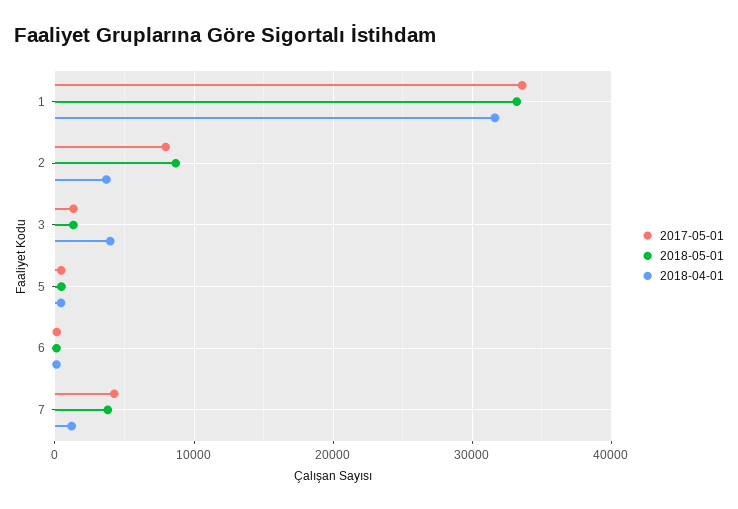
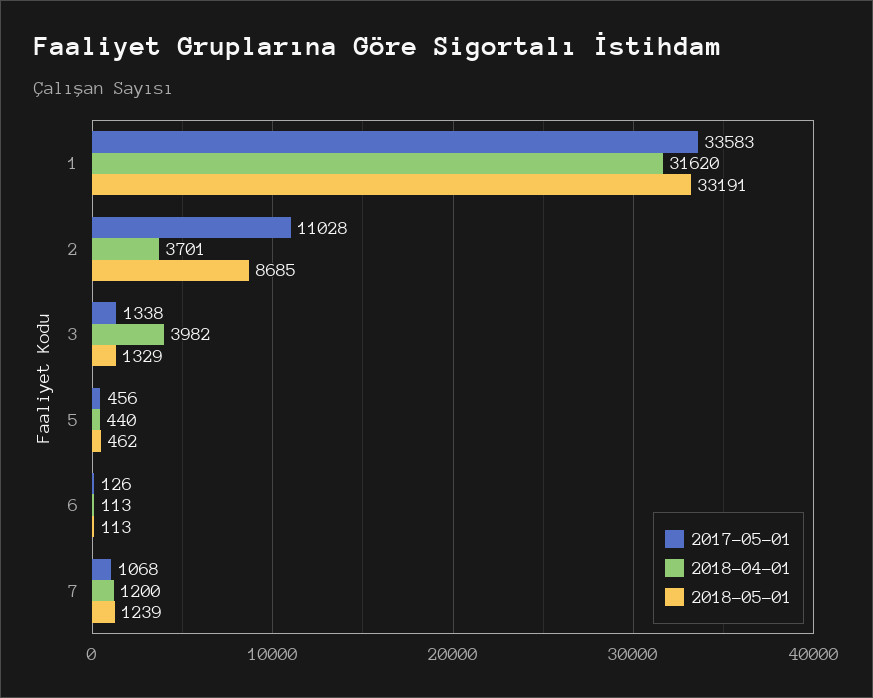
2017-05-01, 2: 8000 -> 11028
2017-05-01, 7: 4000 -> 1068
2018-05-01, 7: 4000 -> 1239

